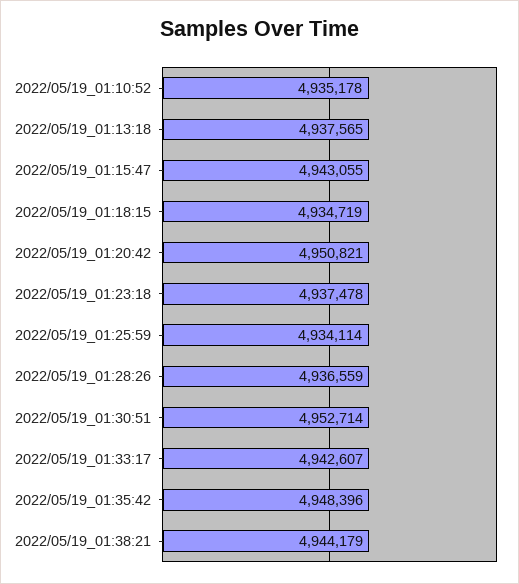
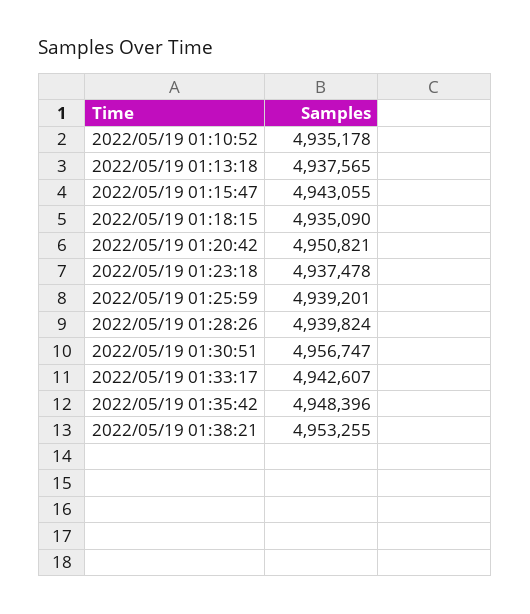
2022/05/19_01:18:15: 4934719 -> 4935090
2022/05/19_01:25:59: 4934114 -> 4939201
2022/05/19_01:28:26: 4936559 -> 4939824
2022/05/19_01:30:51: 4952714 -> 4956747
2022/05/19_01:38:21: 4944179 -> 4953255

